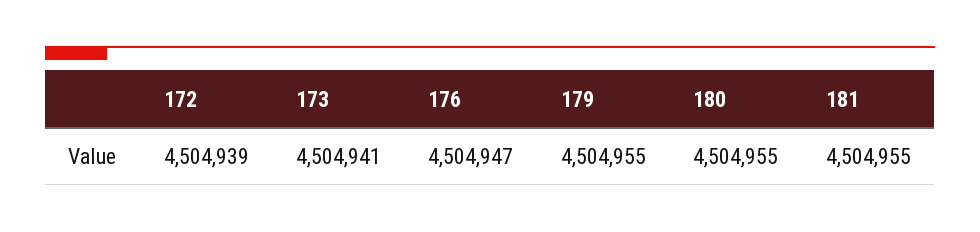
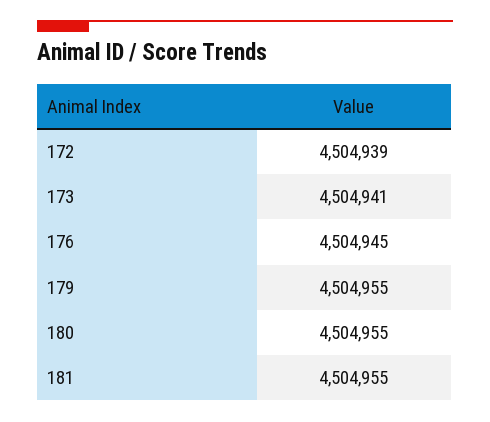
176: 4504947 -> 4504945

